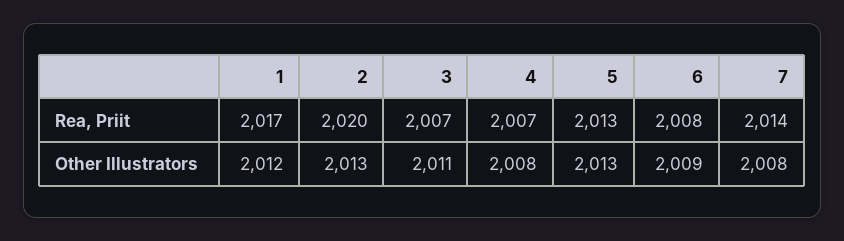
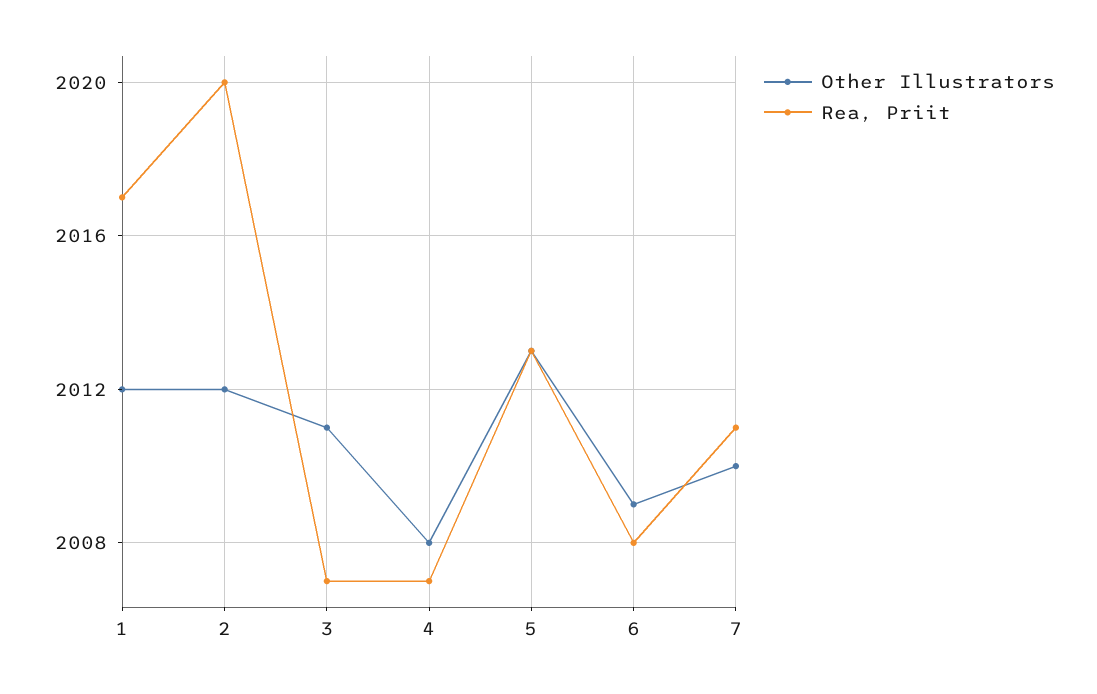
Rea, Priit, 7: 2014 -> 2011
Other Illustrators, 2: 2013 -> 2012
Other Illustrators, 7: 2008 -> 2010

